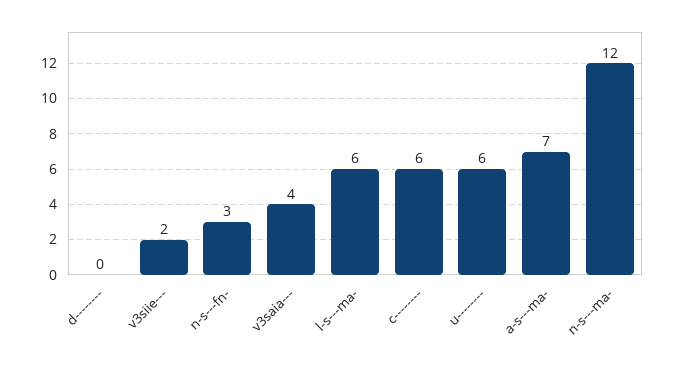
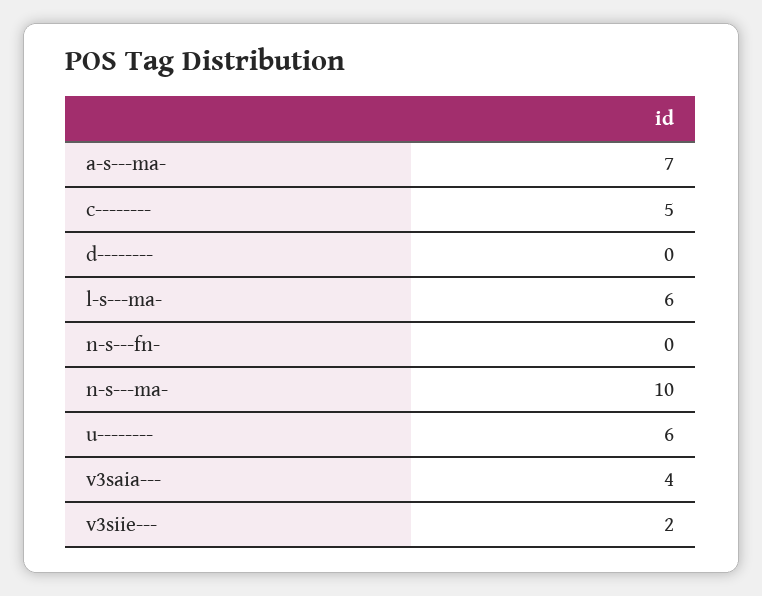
n-s---fn-: 3 -> 0
c--------: 6 -> 5
n-s---ma-: 12 -> 10

